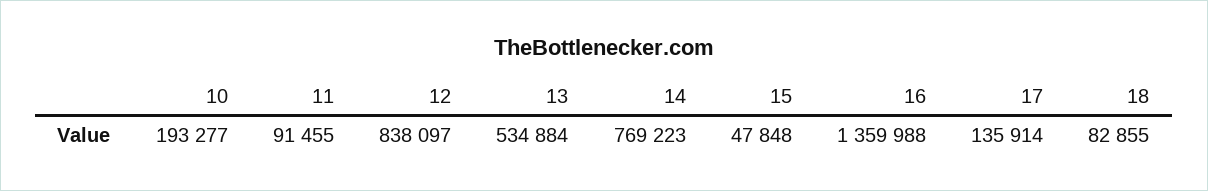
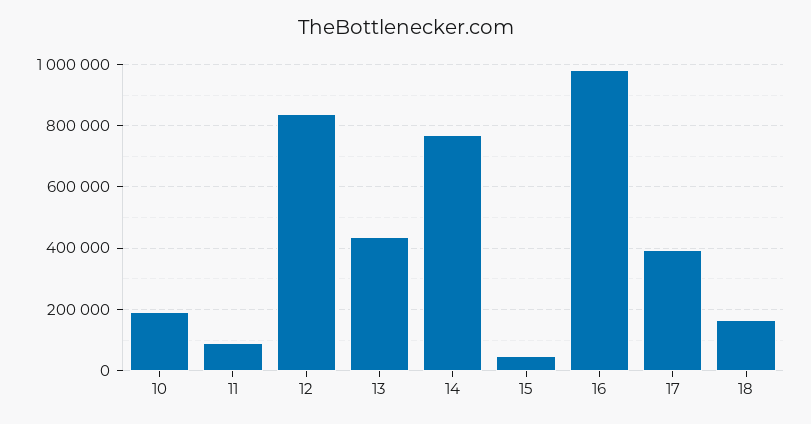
13: 534884 -> 440000
16: 1359988 -> 980000
17: 135914 -> 400000
18: 82855 -> 160000

